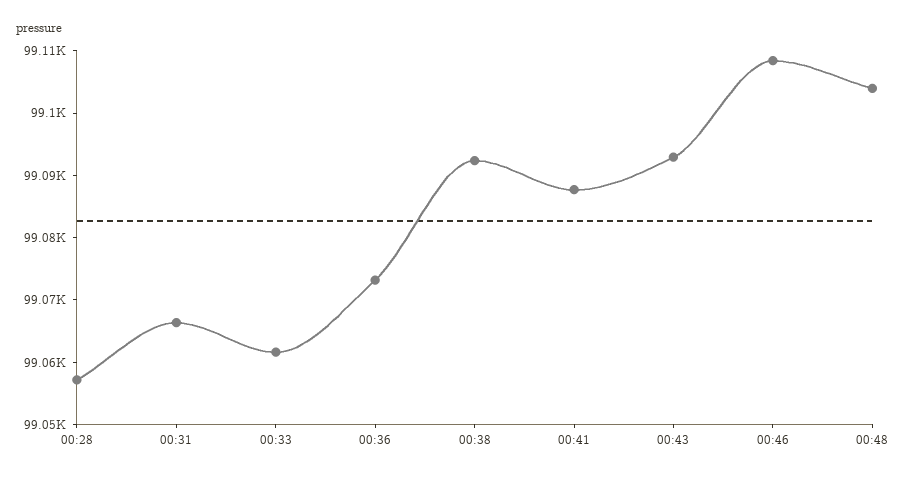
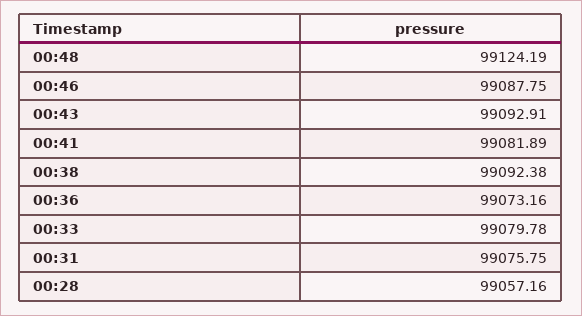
00:31: 99066 -> 99075.75
00:33: 99062 -> 99079.78
00:41: 99088 -> 99081.89
00:46: 99108 -> 99087.75
00:48: 99104 -> 99124.19

